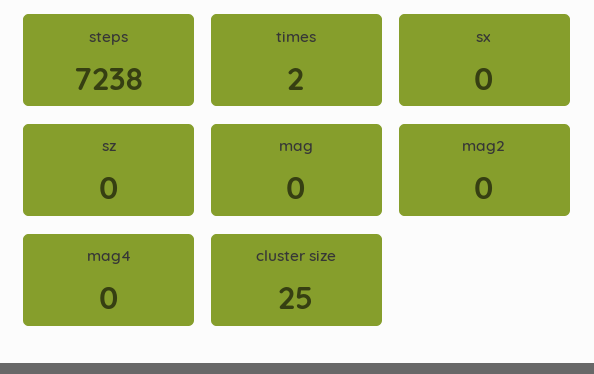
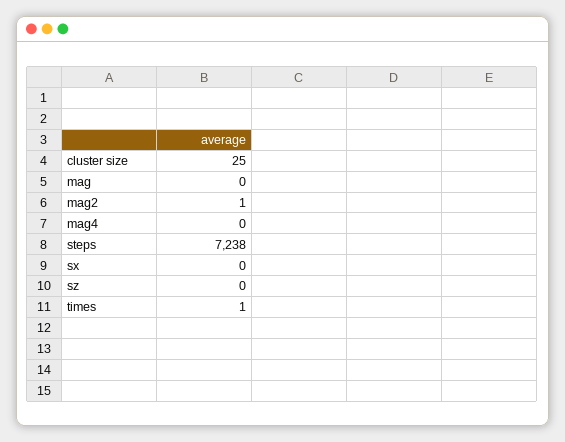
times: 2 -> 1
mag2: 0 -> 1

